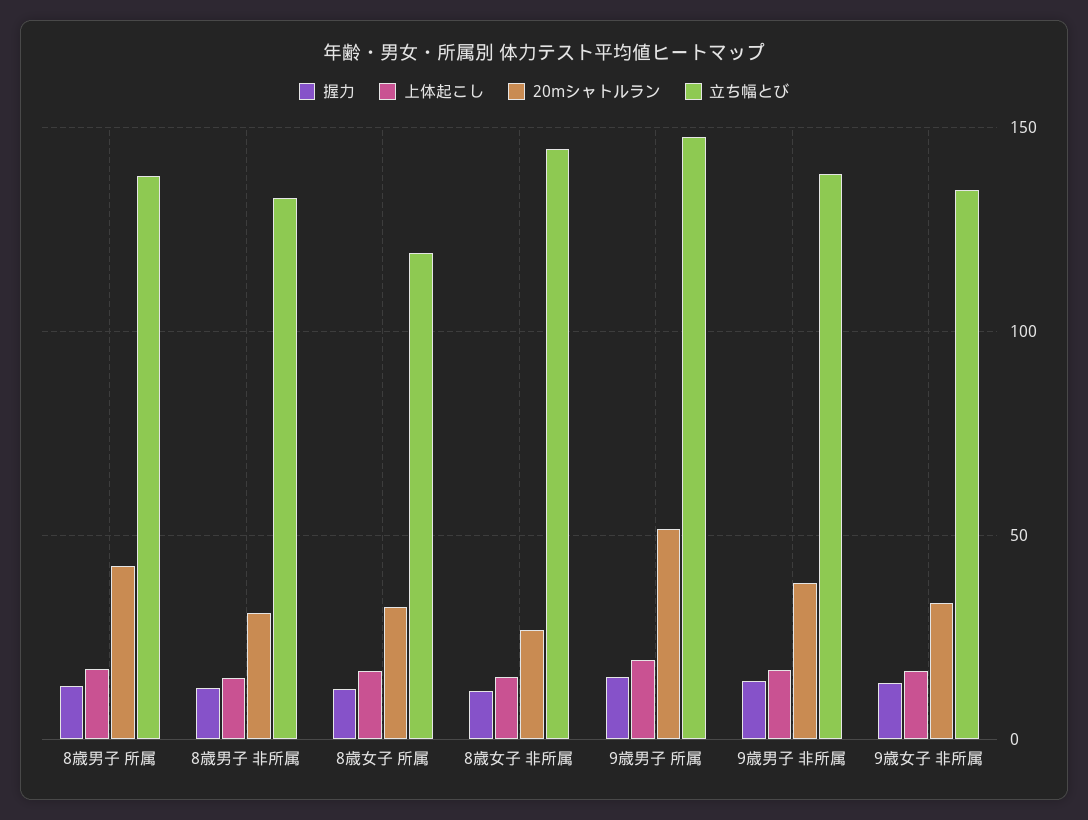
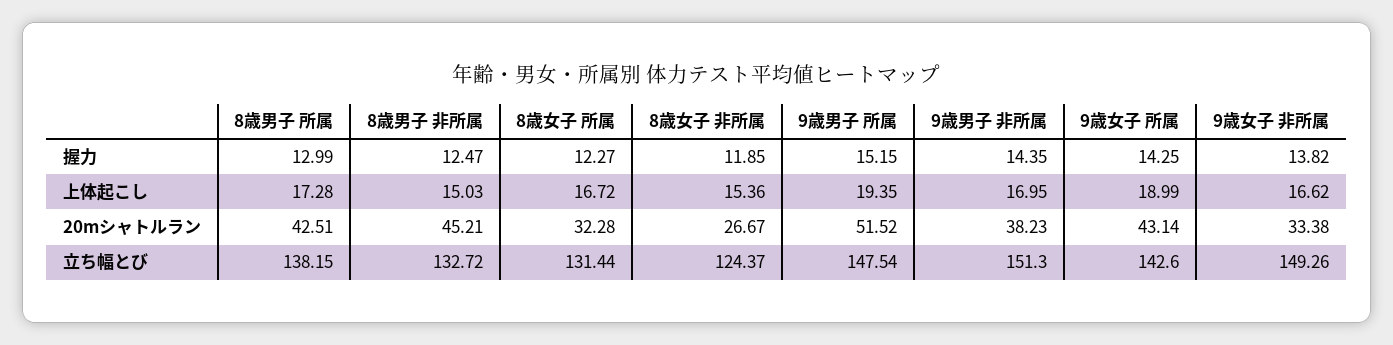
20mシャトルラン, 8歳男子 非所属: 30 -> 45.21
立ち幅とび, 8歳女子 所属: 120 -> 131.44
立ち幅とび, 8歳女子 非所属: 145 -> 124.37
立ち幅とび, 9歳男子 非所属: 140 -> 151.3
立ち幅とび, 9歳女子 非所属: 135 -> 149.26
握力, 9歳女子 所属: none -> 14.25
上体起こし, 9歳女子 所属: none -> 18.99
20mシャトルラン, 9歳女子 所属: none -> 43.14
立ち幅とび, 9歳女子 所属: none -> 142.6

